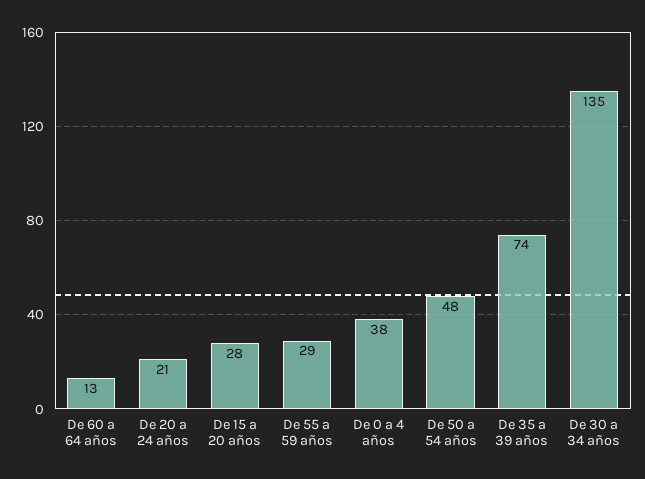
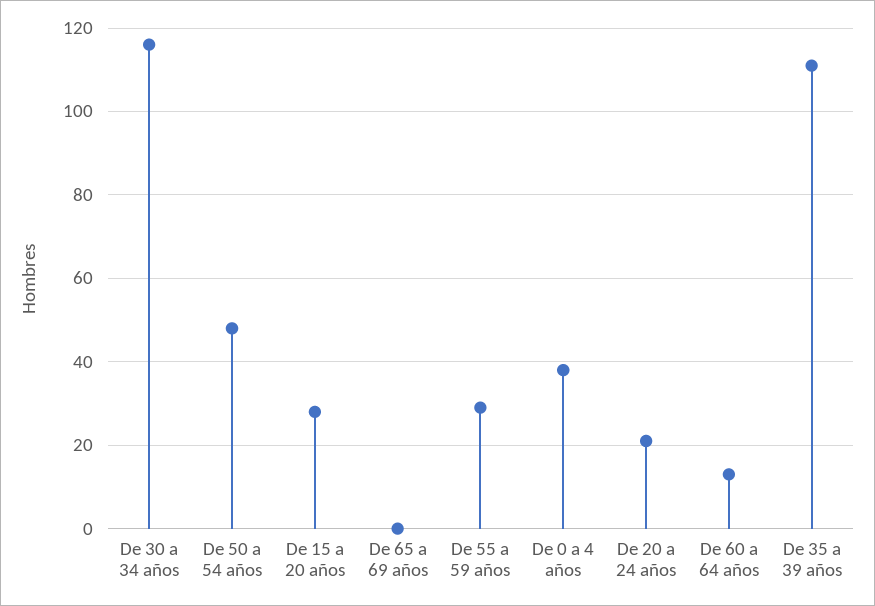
De 35 a 39 años: 74 -> 110
De 30 a 34 años: 135 -> 115
De 65 a 69 años: none -> 0

